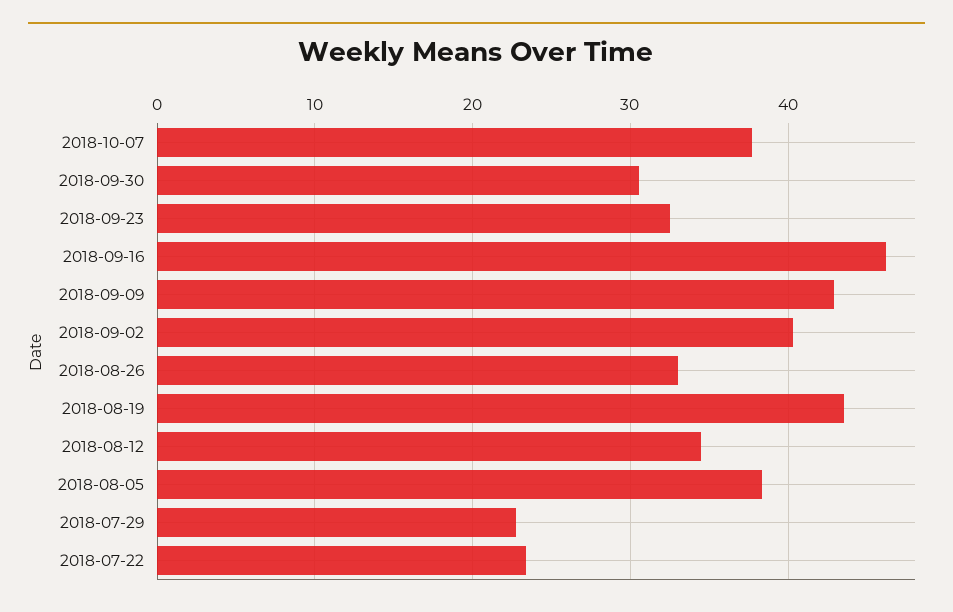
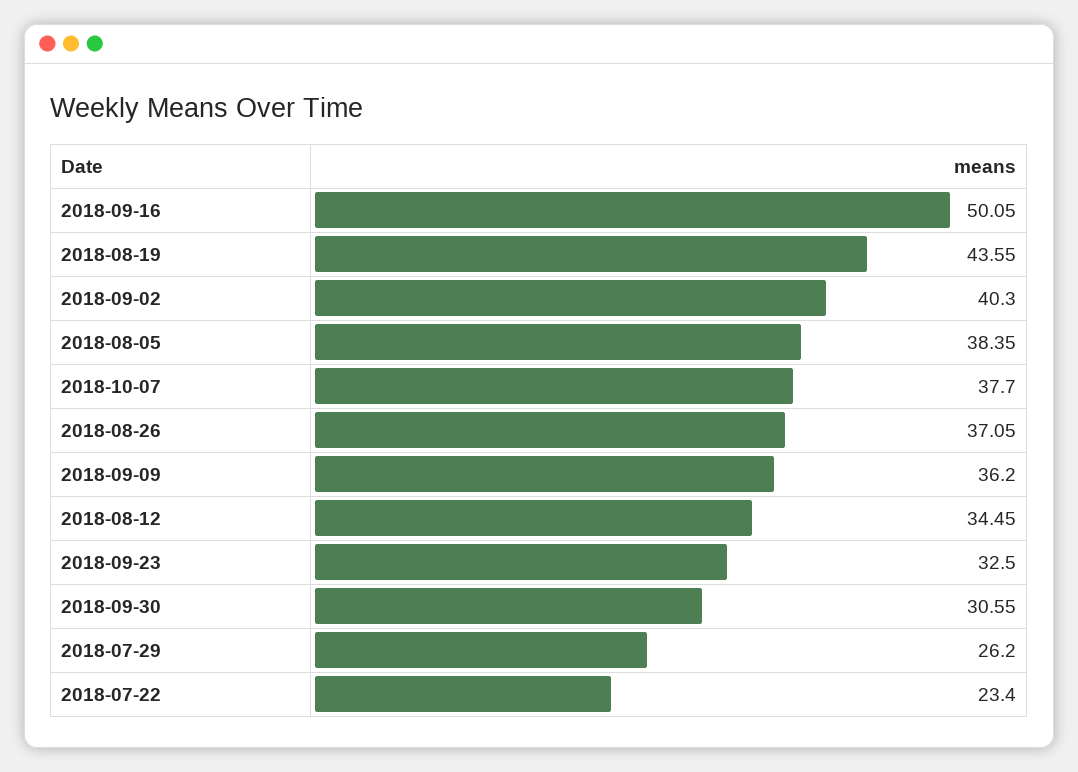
2018-09-16: 46 -> 50.05
2018-09-09: 43 -> 36.2
2018-08-26: 33 -> 37.05
2018-07-29: 23 -> 26.2

